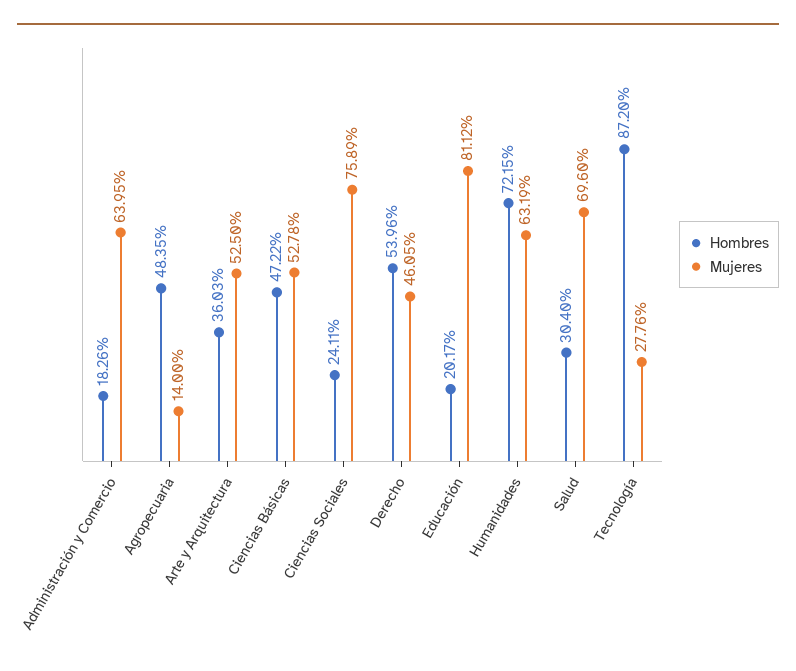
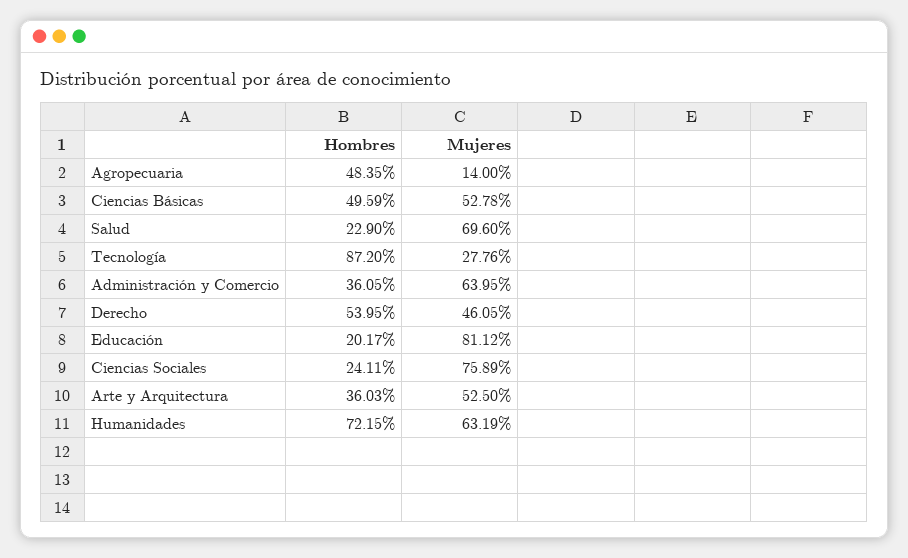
Hombres, Administración y Comercio: 18.26 -> 36.05
Hombres, Ciencias Básicas: 47.22 -> 49.59
Hombres, Derecho: 53.96 -> 53.95
Hombres, Salud: 30.4 -> 22.9

